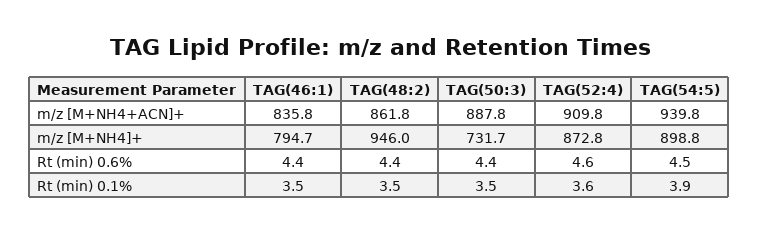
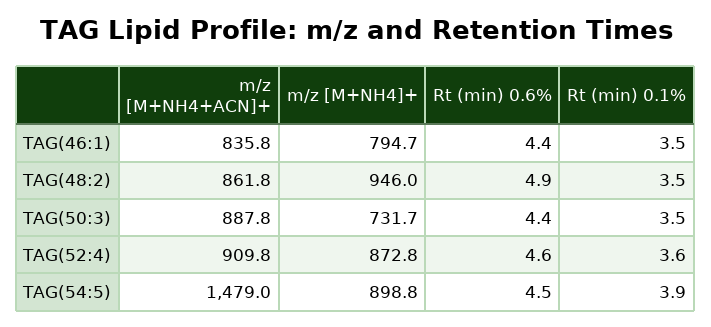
TAG(54:5), m/z [M+NH4+ACN]+: 939.8 -> 1479
TAG(48:2), Rt (min) 0.6%: 4.4 -> 4.9

